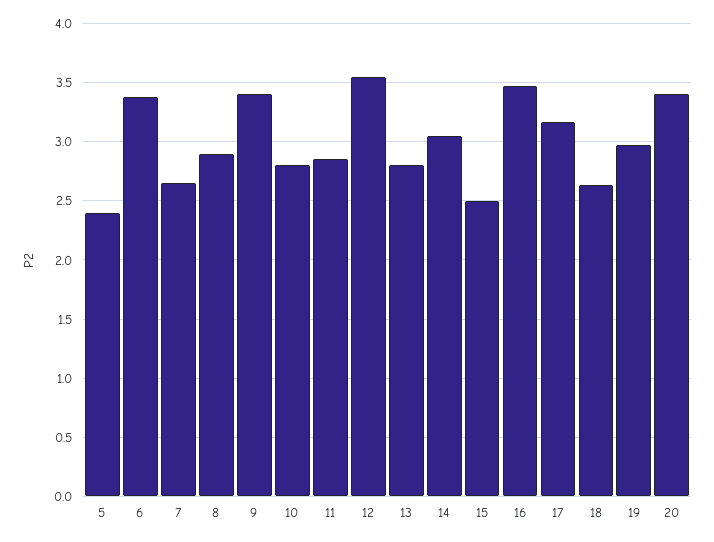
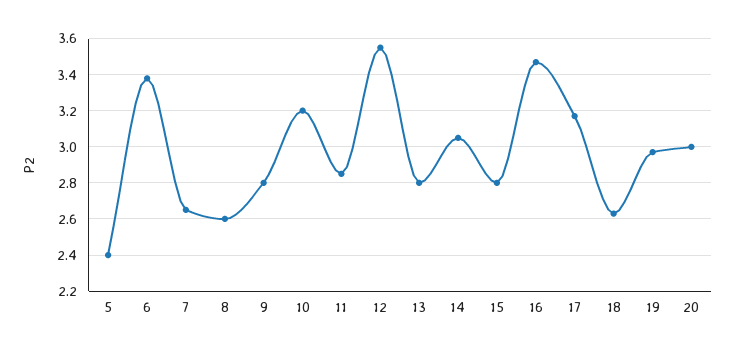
8: 2.9 -> 2.6
9: 3.4 -> 2.8
10: 2.8 -> 3.2
15: 2.5 -> 2.8
20: 3.4 -> 3

